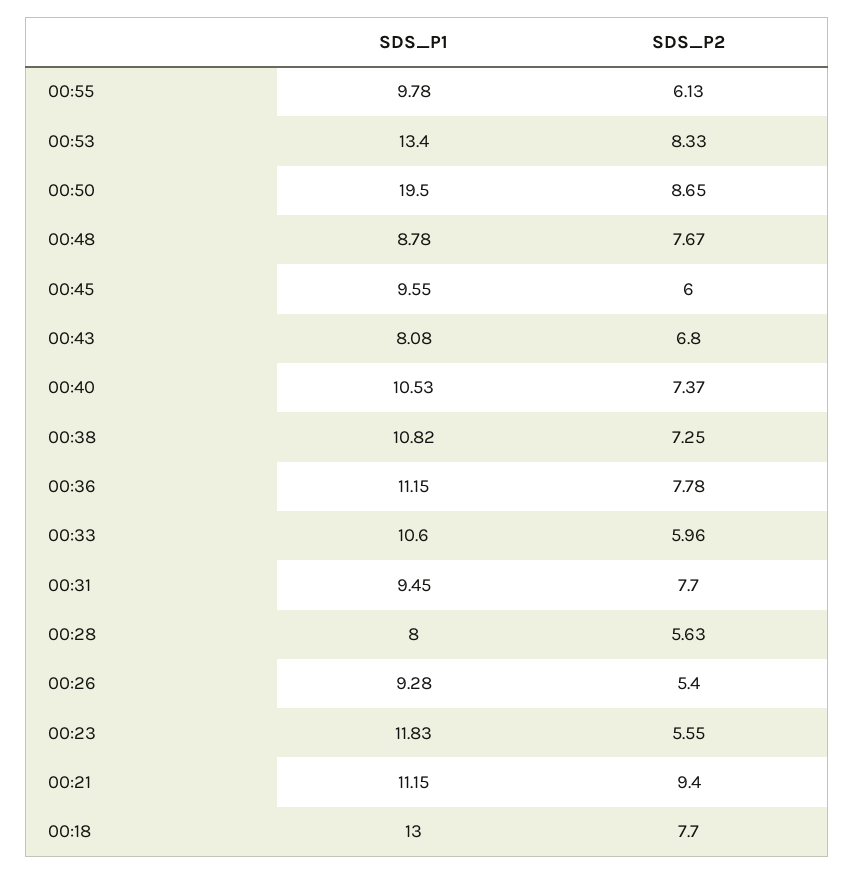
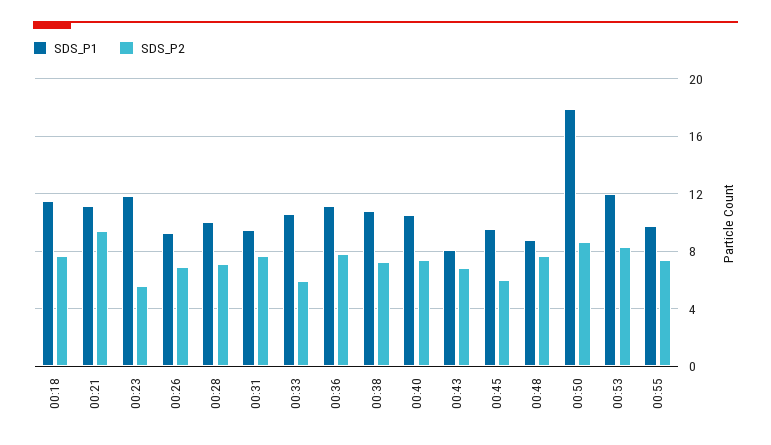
SDS_P2, 00:55: 6.13 -> 7.5
SDS_P1, 00:53: 13.4 -> 12
SDS_P1, 00:50: 19.5 -> 18
SDS_P1, 00:28: 8 -> 10
SDS_P2, 00:28: 5.63 -> 7
SDS_P2, 00:26: 5.4 -> 7
SDS_P1, 00:18: 13 -> 11.5

